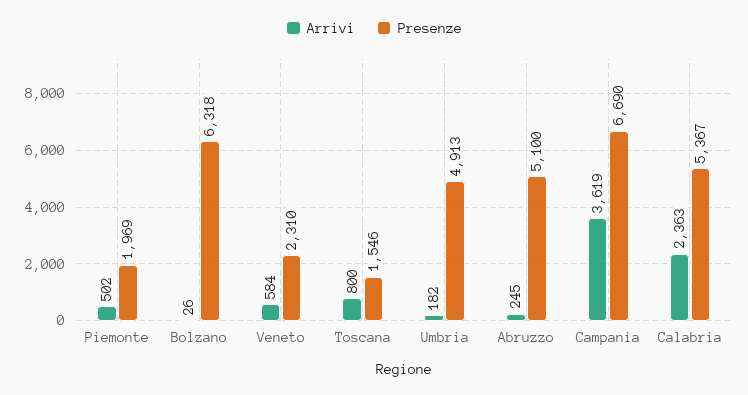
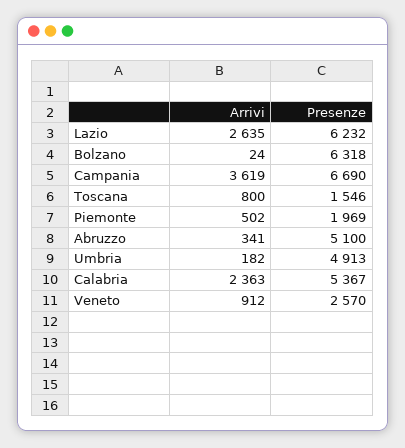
Arrivi, Bolzano: 26 -> 24
Arrivi, Veneto: 584 -> 912
Presenze, Veneto: 2310 -> 2570
Arrivi, Abruzzo: 245 -> 341
Arrivi, Lazio: none -> 2635
Presenze, Lazio: none -> 6232

